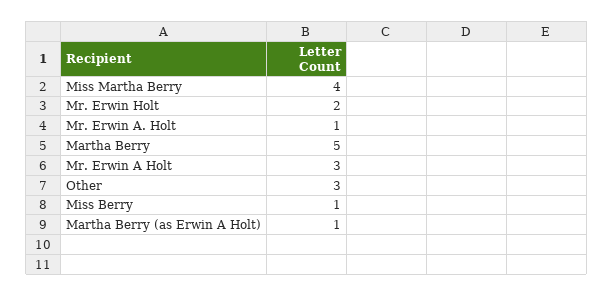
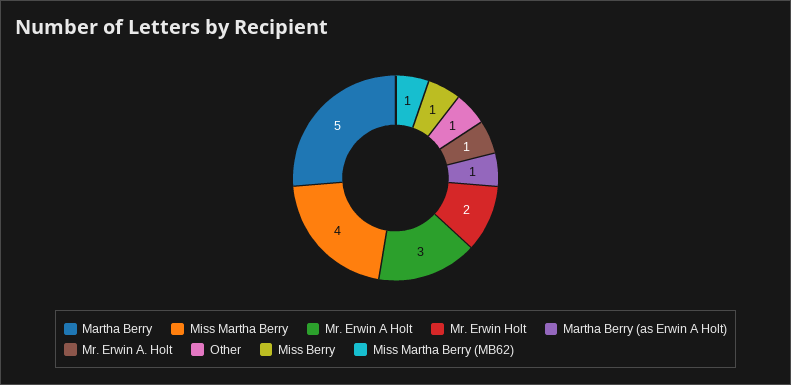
Other: 3 -> 1
Miss Martha Berry (MB62): none -> 1

